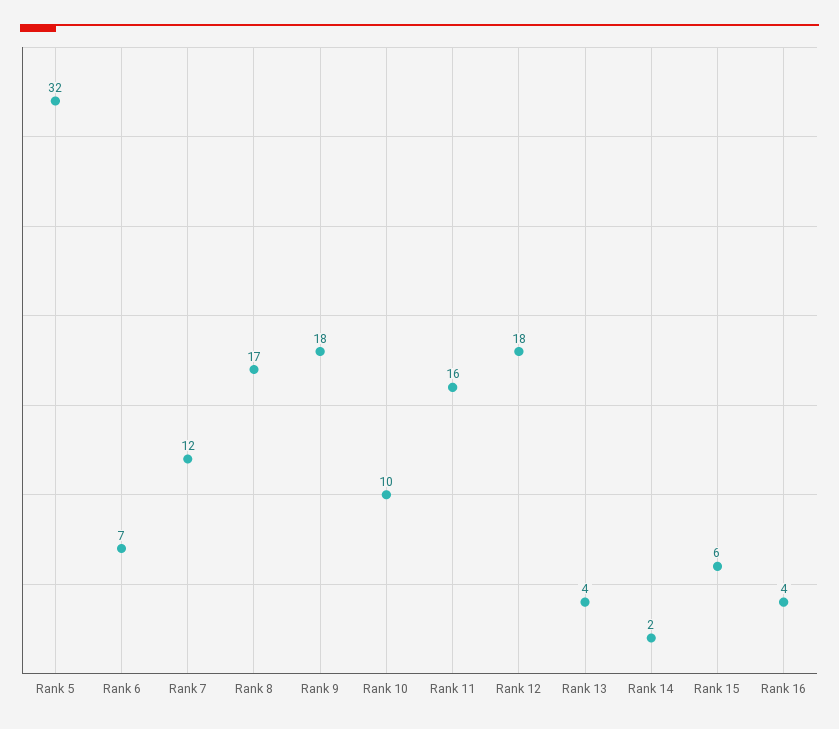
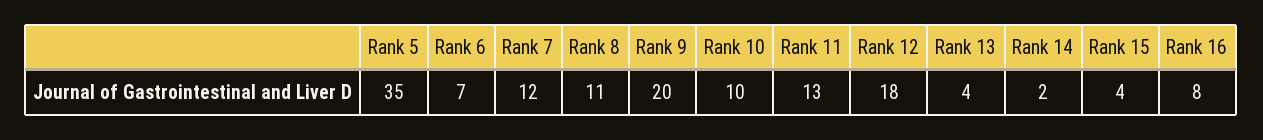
Rank 5: 32 -> 35
Rank 8: 17 -> 11
Rank 9: 18 -> 20
Rank 11: 16 -> 13
Rank 15: 6 -> 4
Rank 16: 4 -> 8

